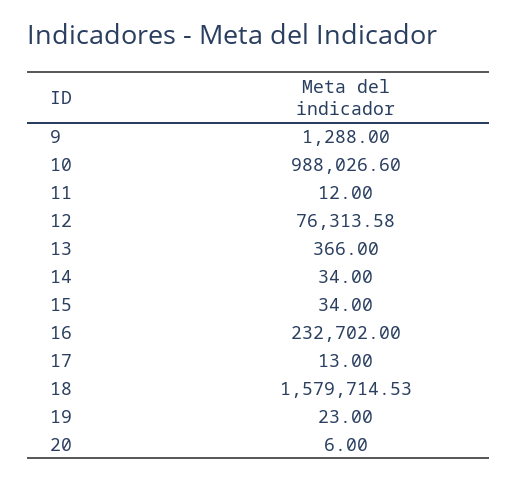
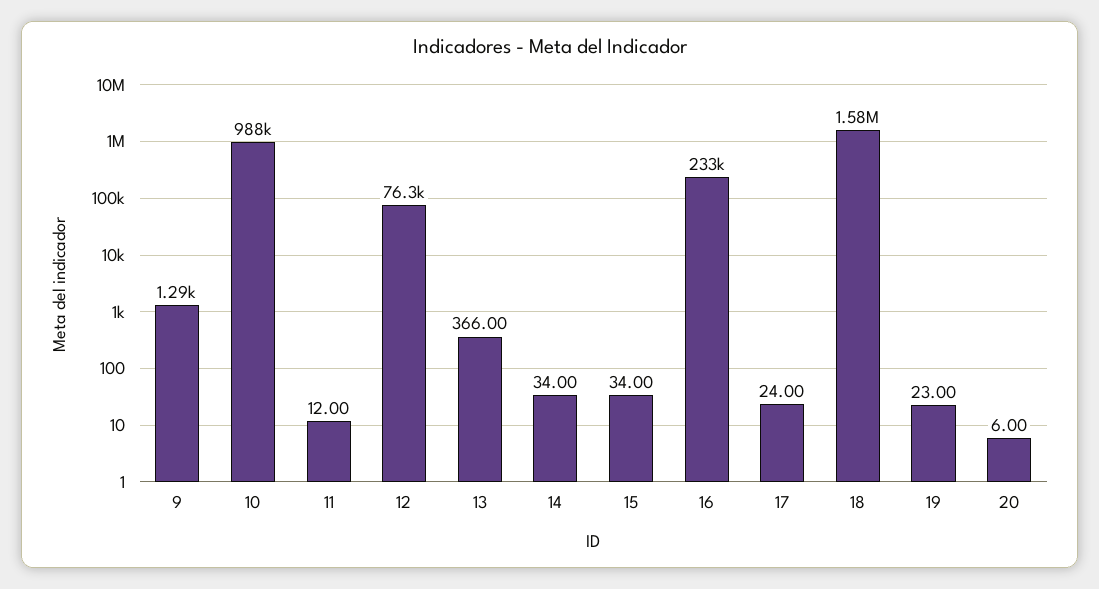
17: 13 -> 24

